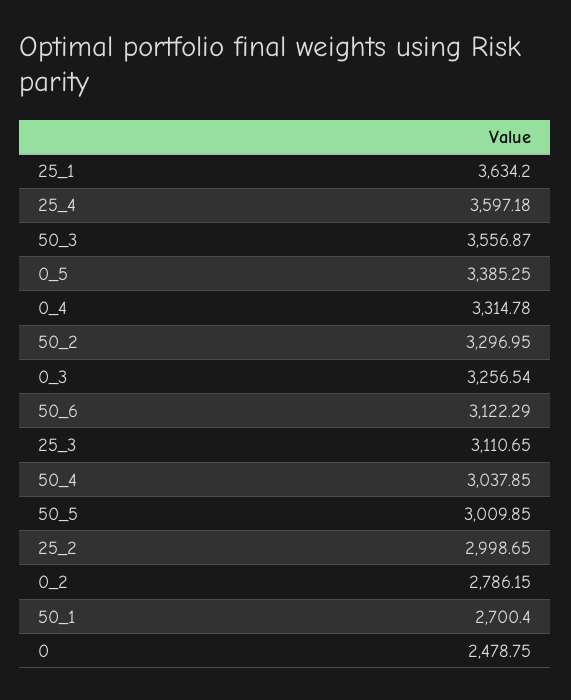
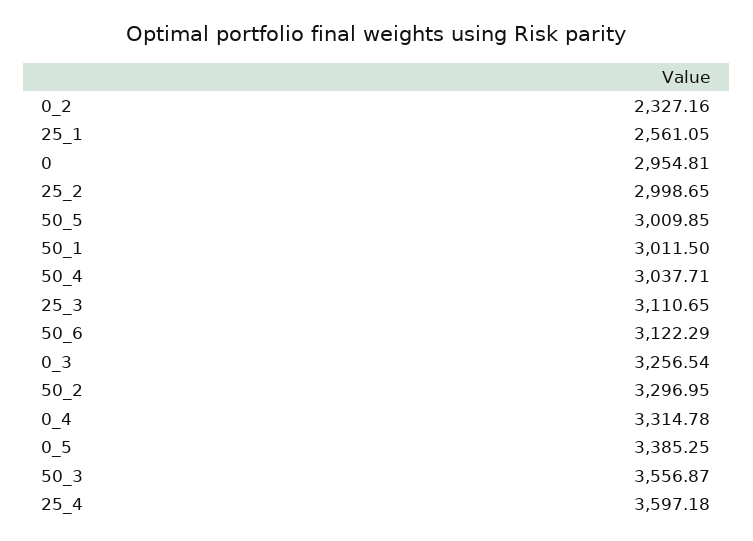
25_1: 3634.2 -> 2561.05
50_4: 3037.85 -> 3037.71
0_2: 2786.15 -> 2327.16
50_1: 2700.4 -> 3011.5
0: 2478.75 -> 2954.81

